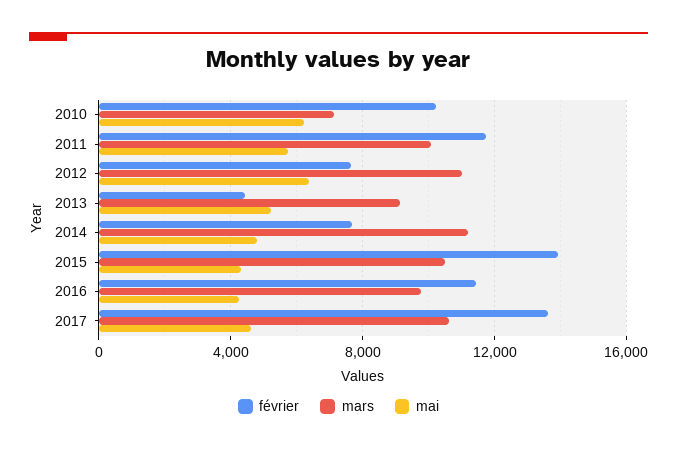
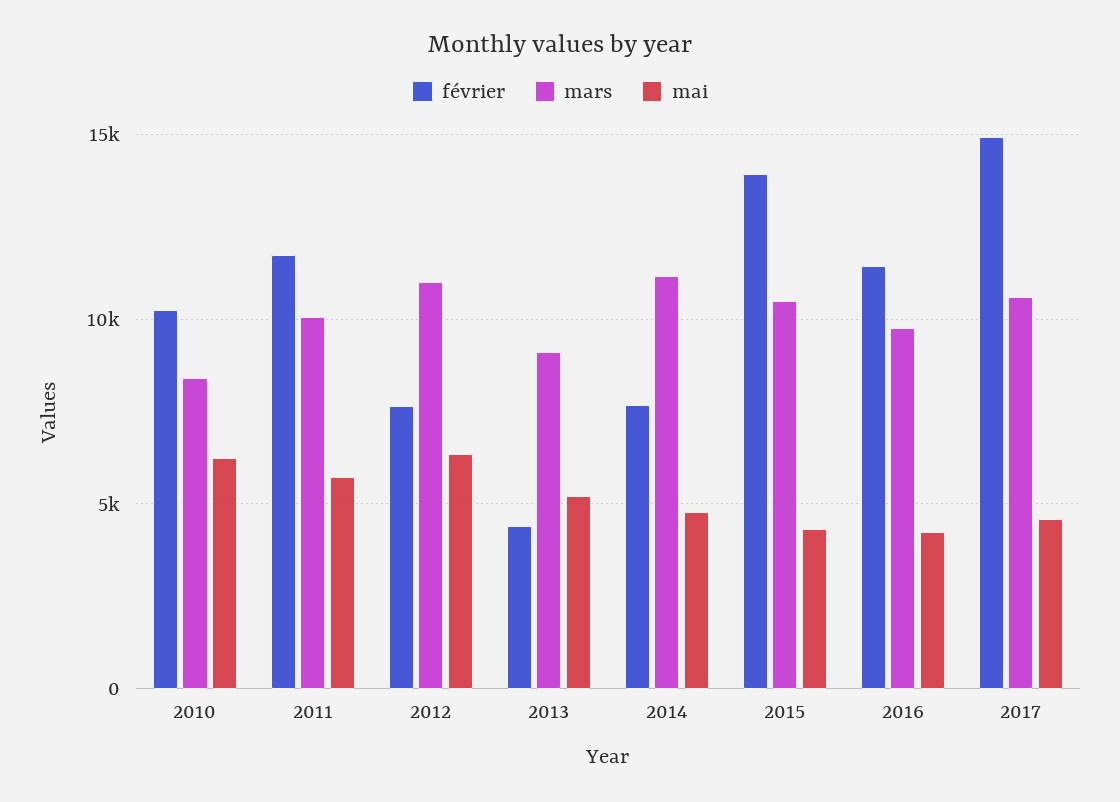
mars, 2010: 7000 -> 8500
février, 2017: 13500 -> 15000

